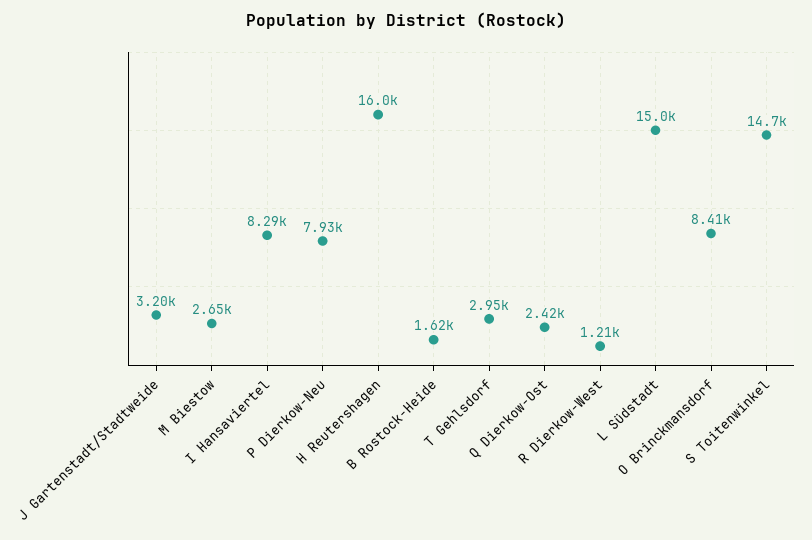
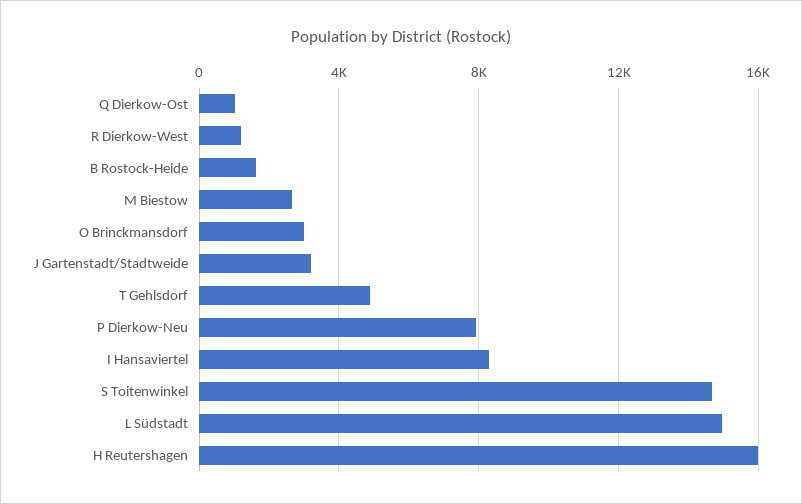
T Gehlsdorf: 2950 -> 5000
Q Dierkow-Ost: 2420 -> 1000
O Brinckmansdorf: 8410 -> 3000

